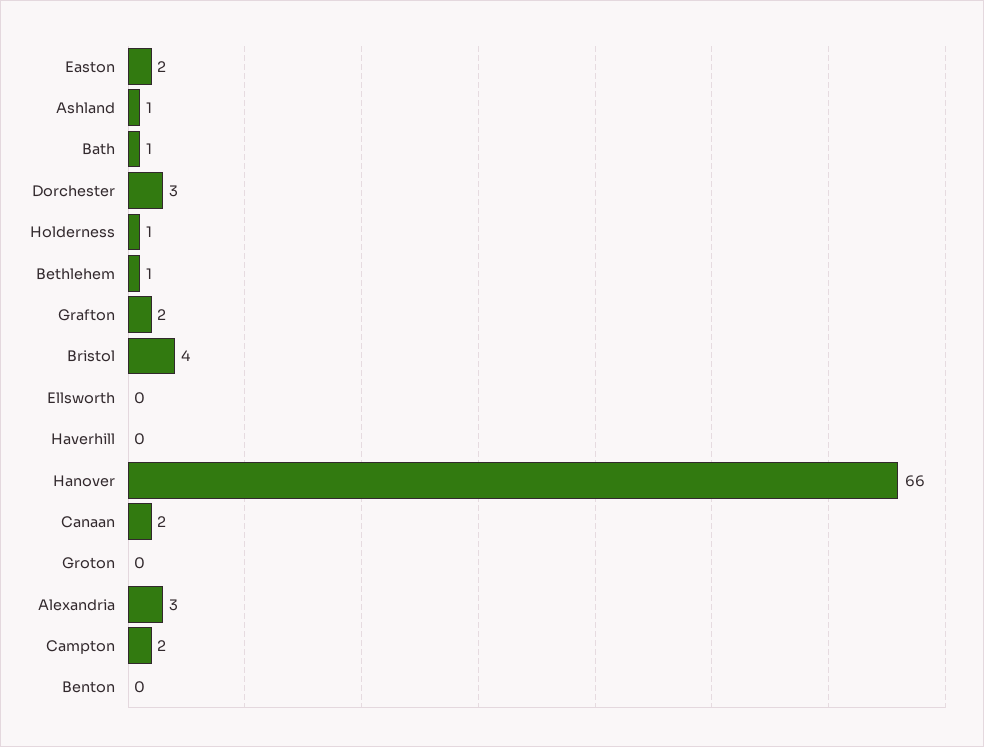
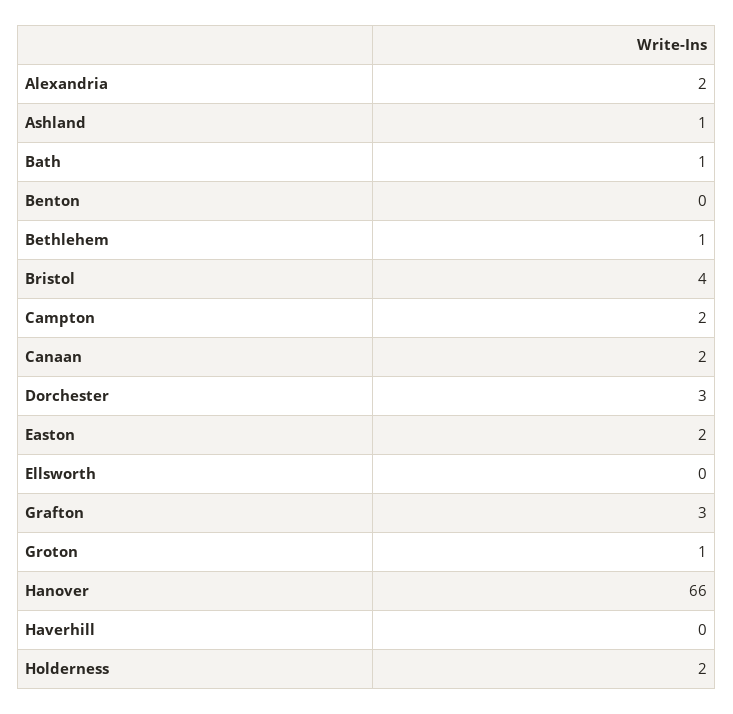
Holderness: 1 -> 2
Grafton: 2 -> 3
Groton: 0 -> 1
Alexandria: 3 -> 2

